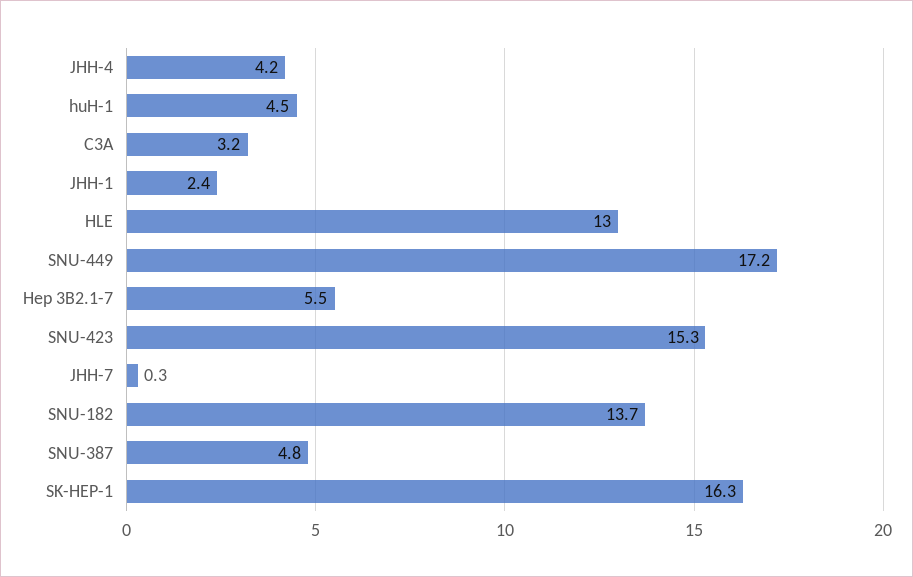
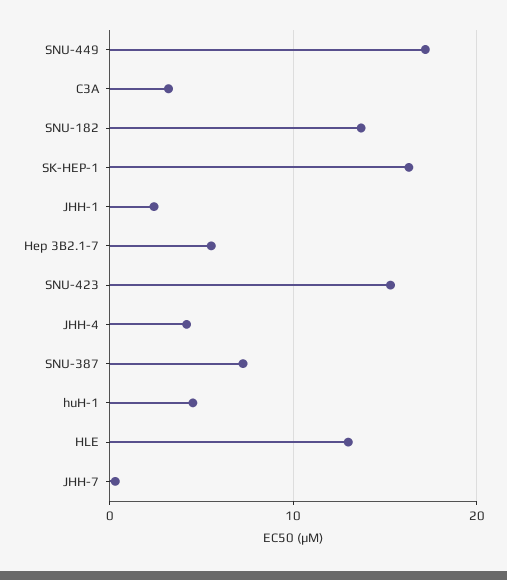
SNU-387: 4.8 -> 7

